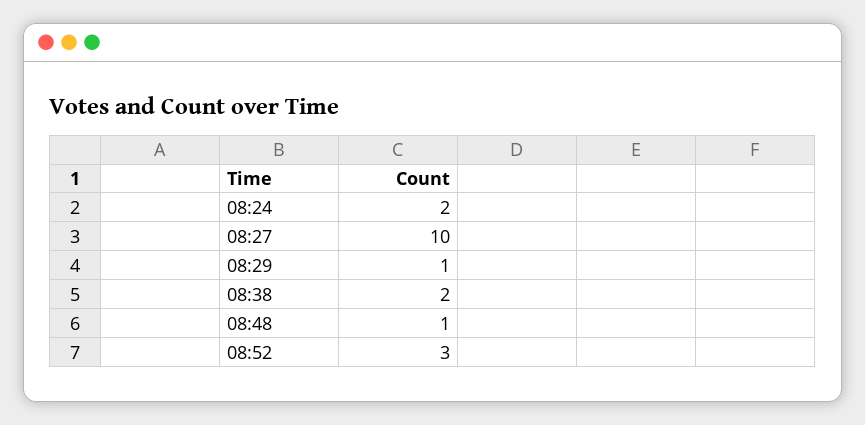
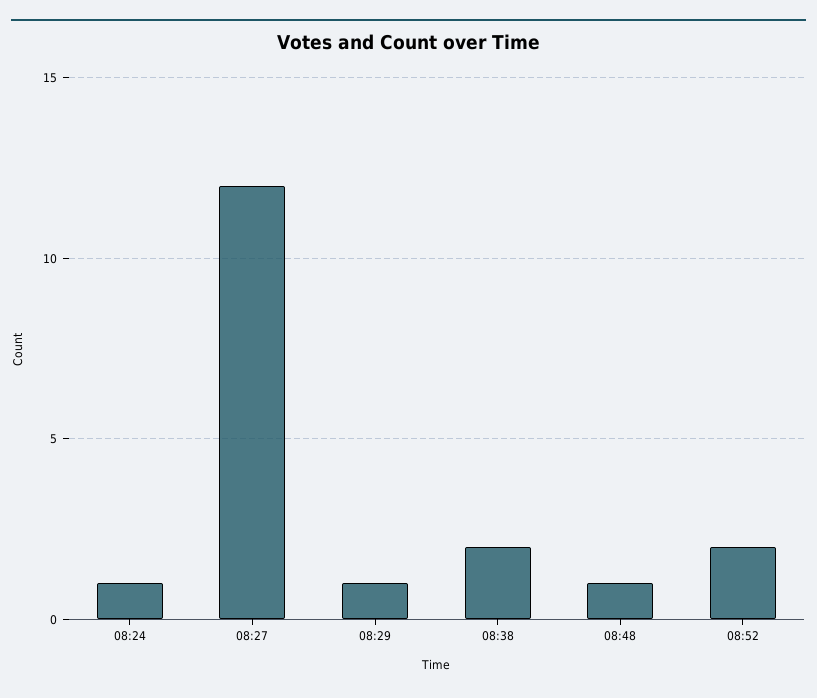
08:24: 2 -> 1
08:27: 10 -> 12
08:52: 3 -> 2

